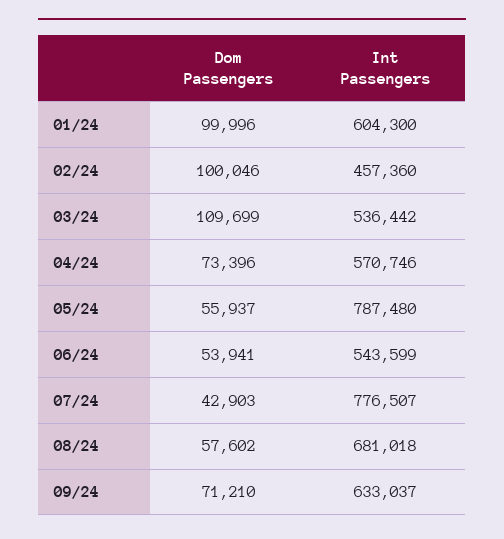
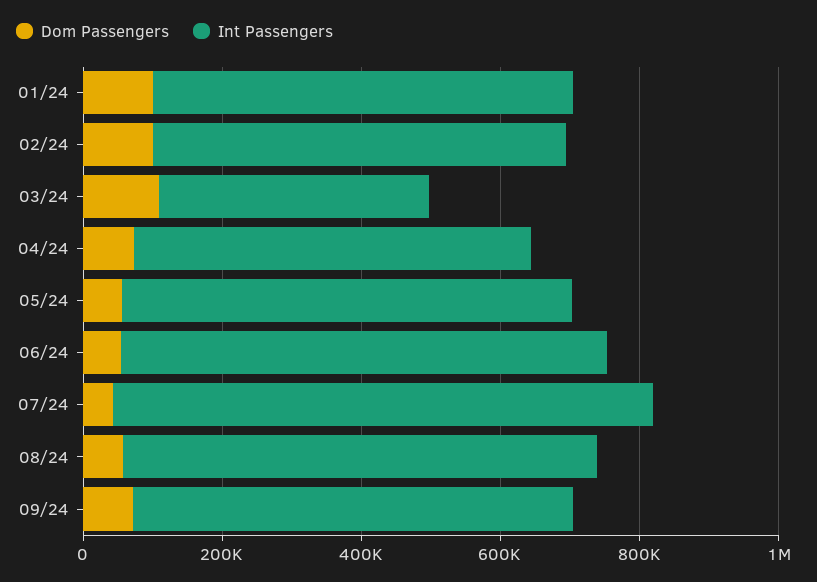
Int Passengers, 02/24: 457360 -> 600000
Int Passengers, 03/24: 536442 -> 400000
Int Passengers, 05/24: 787480 -> 650000
Int Passengers, 06/24: 543599 -> 700000

